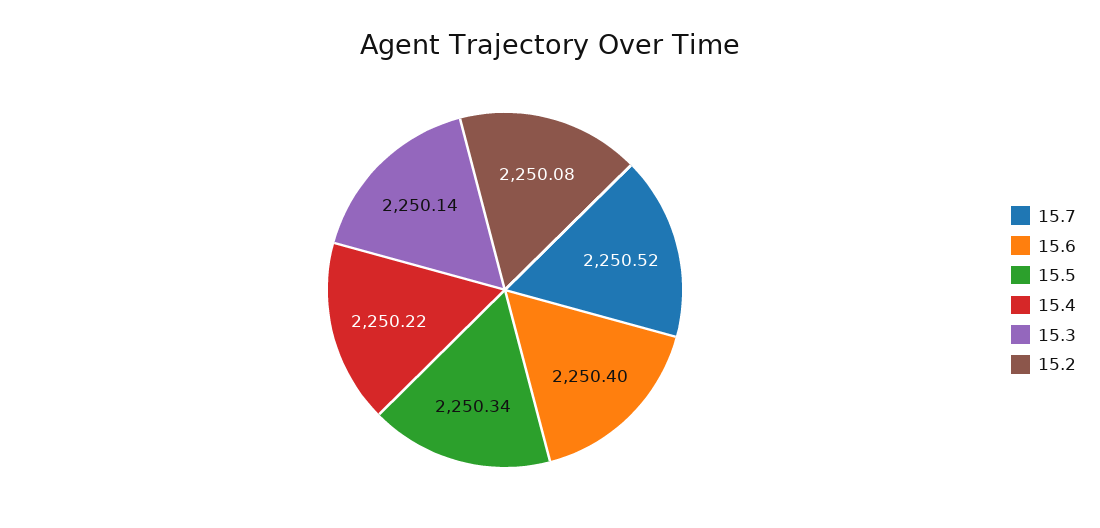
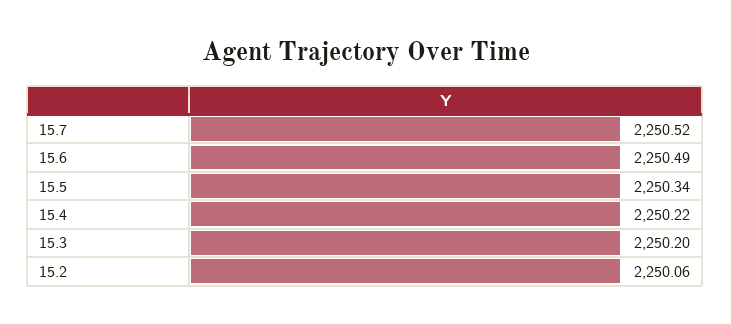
15.6: 2250.4 -> 2250.49
15.3: 2250.14 -> 2250.2
15.2: 2250.08 -> 2250.06

